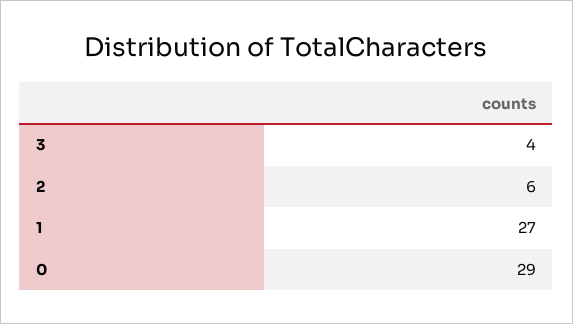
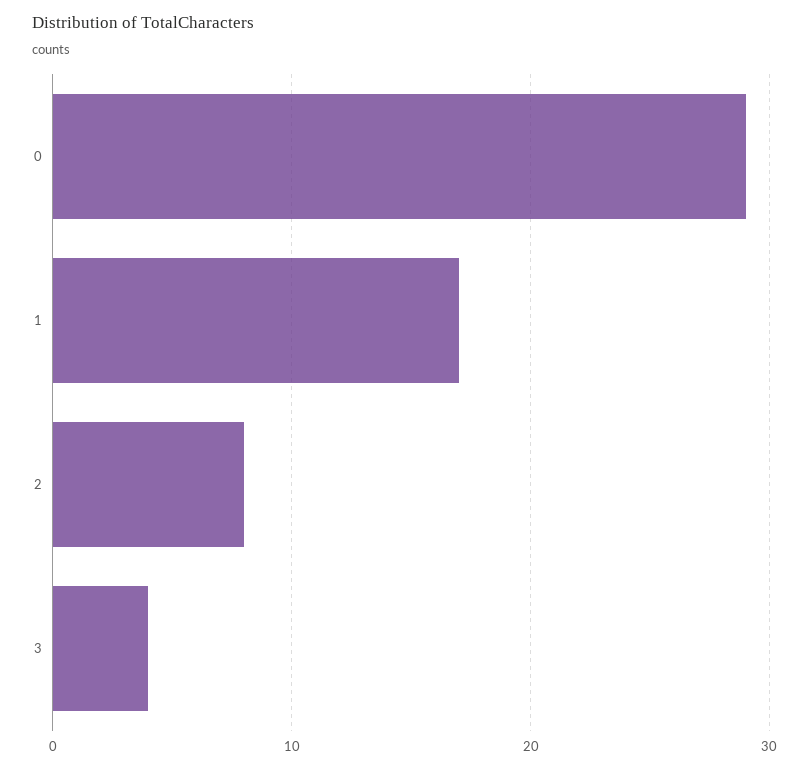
2: 6 -> 8
1: 27 -> 17

